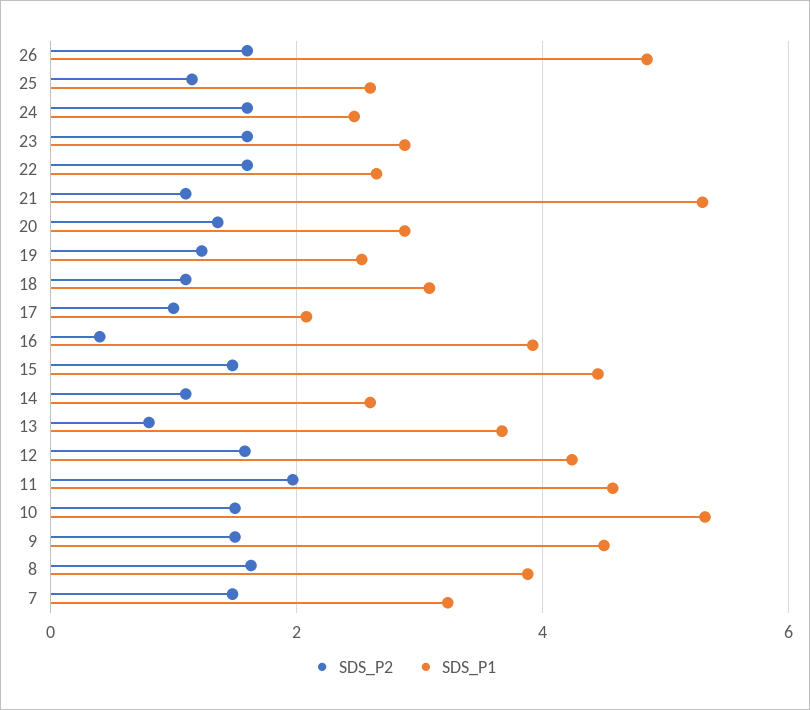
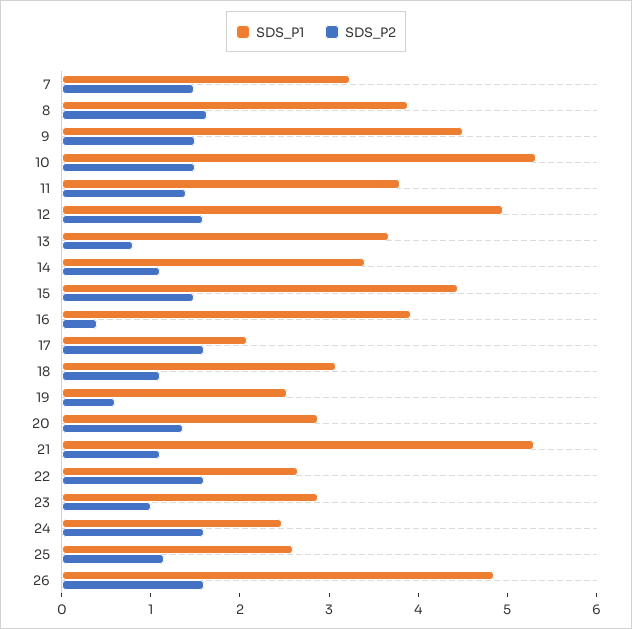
SDS_P2, 23: 1.6 -> 1
SDS_P2, 19: 1.2 -> 0.6
SDS_P2, 17: 1 -> 1.6
SDS_P1, 14: 2.6 -> 3.4
SDS_P1, 12: 4.2 -> 5
SDS_P2, 11: 2 -> 1.4
SDS_P1, 11: 4.6 -> 3.8

